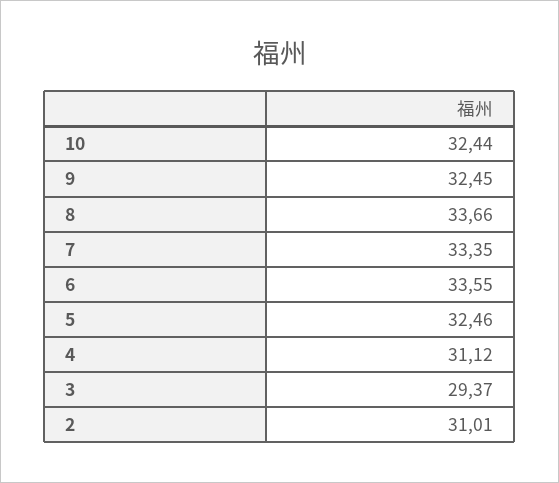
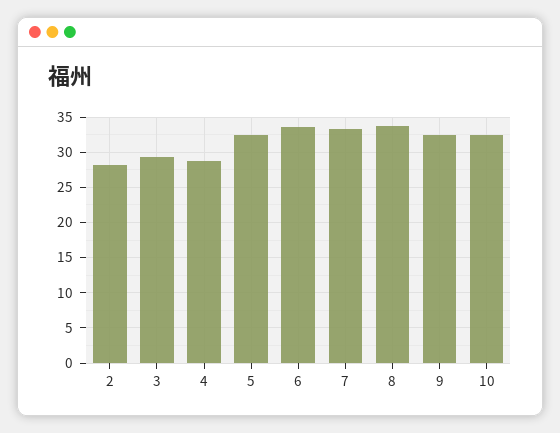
4: 31.12 -> 29
2: 31.01 -> 28

